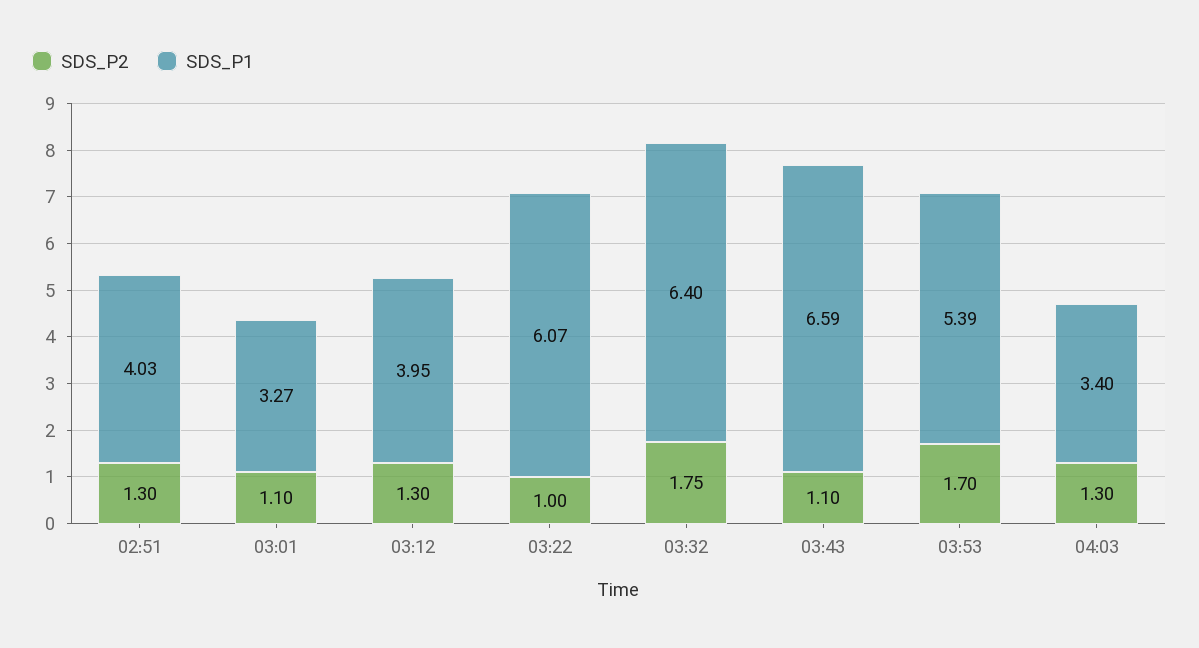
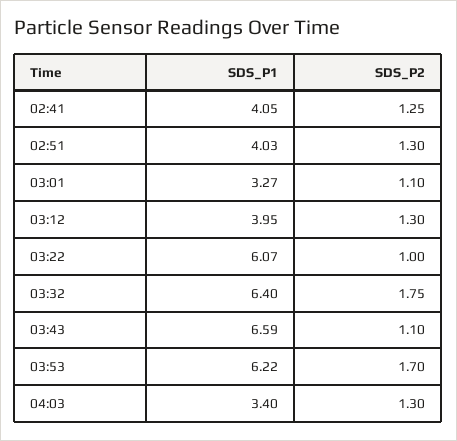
SDS_P1, 03:53: 5.39 -> 6.22
SDS_P1, 02:41: none -> 4.05
SDS_P2, 02:41: none -> 1.25

